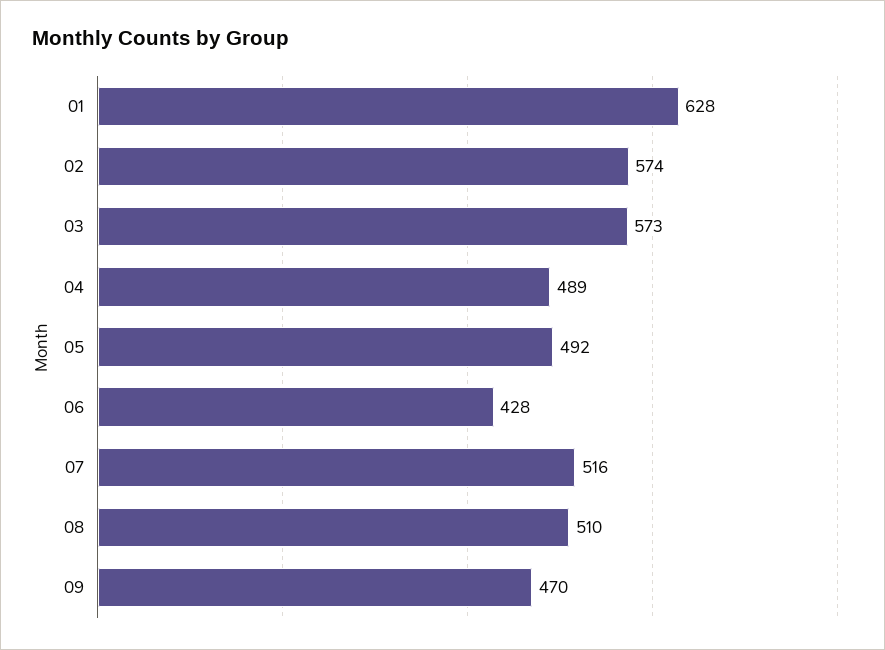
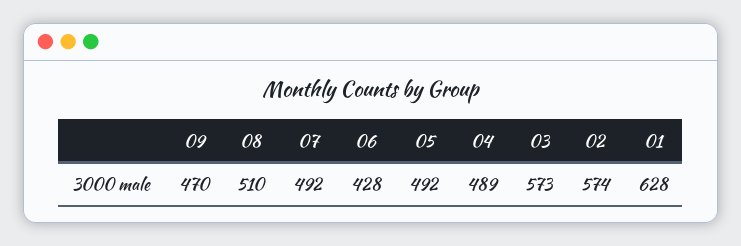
07: 516 -> 492

